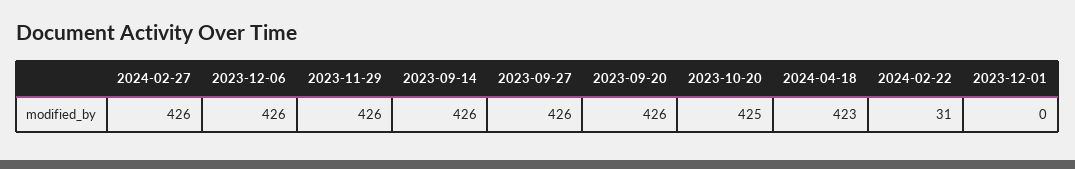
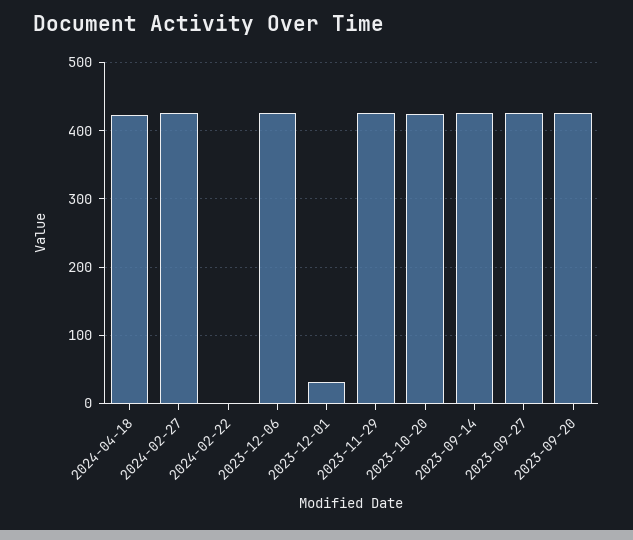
2024-02-22: 31 -> 0
2023-12-01: 0 -> 30

